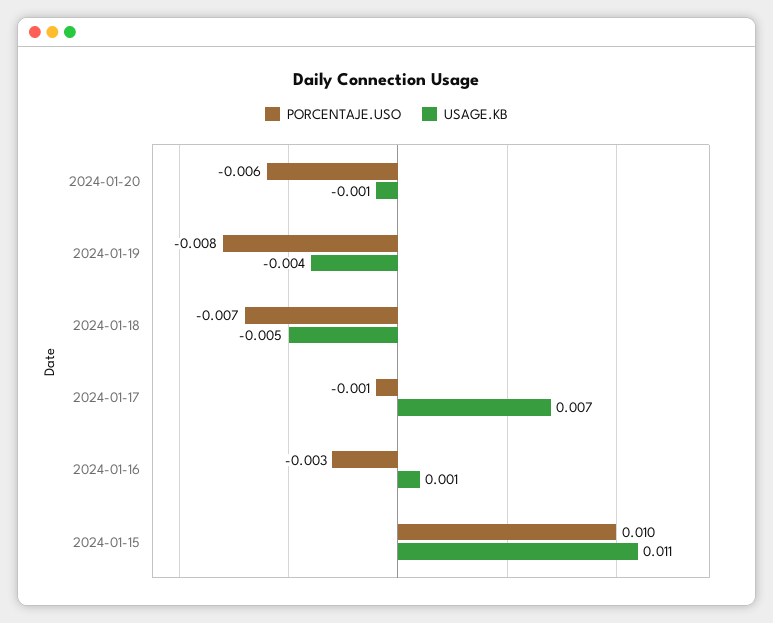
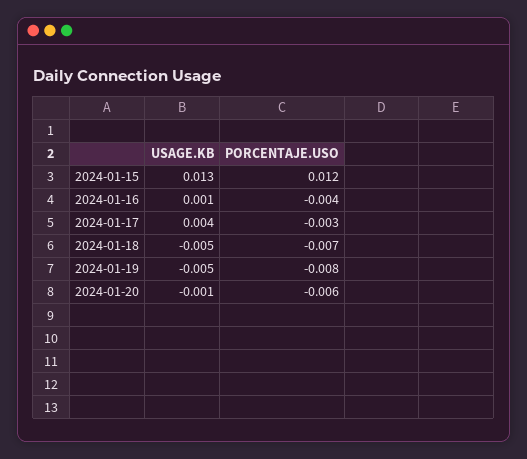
USAGE.KB, 2024-01-19: -0.004 -> -0.005
PORCENTAJE.USO, 2024-01-17: -0.001 -> -0.003
USAGE.KB, 2024-01-17: 0.007 -> 0.004
PORCENTAJE.USO, 2024-01-16: -0.003 -> -0.004
PORCENTAJE.USO, 2024-01-15: 0.01 -> 0.012
USAGE.KB, 2024-01-15: 0.011 -> 0.013

